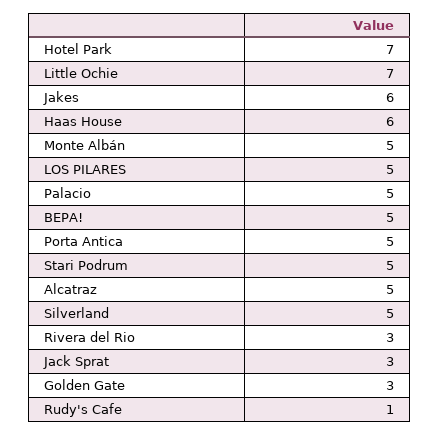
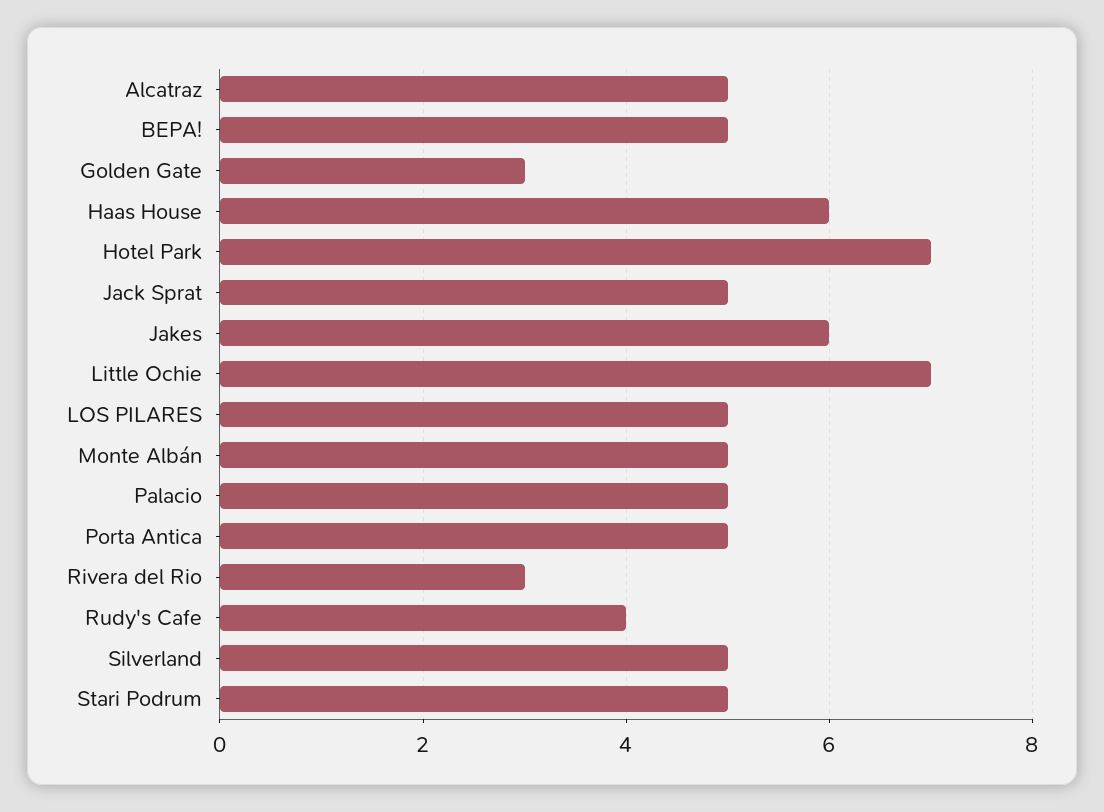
Jack Sprat: 3 -> 5
Rudy's Cafe: 1 -> 4

